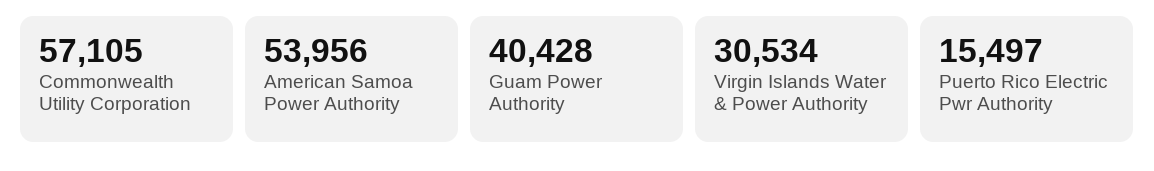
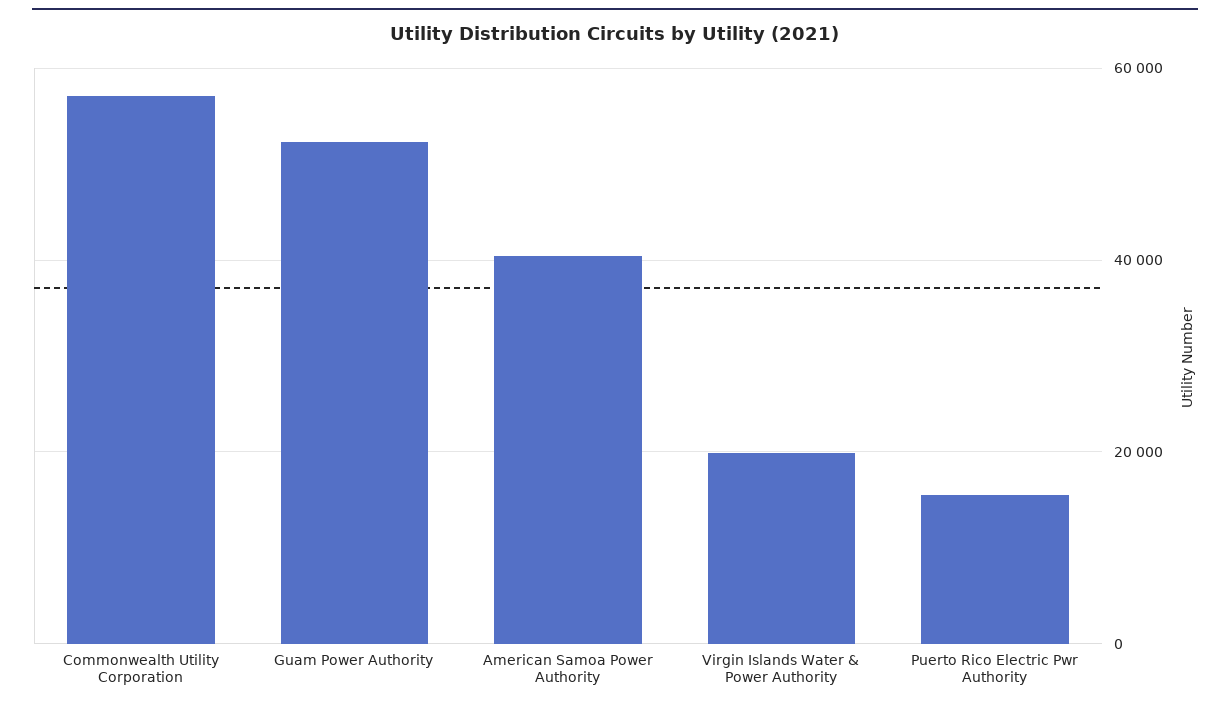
American Samoa Power Authority: 53956 -> 40000
Guam Power Authority: 40428 -> 52000
Virgin Islands Water & Power Authority: 30534 -> 20000

